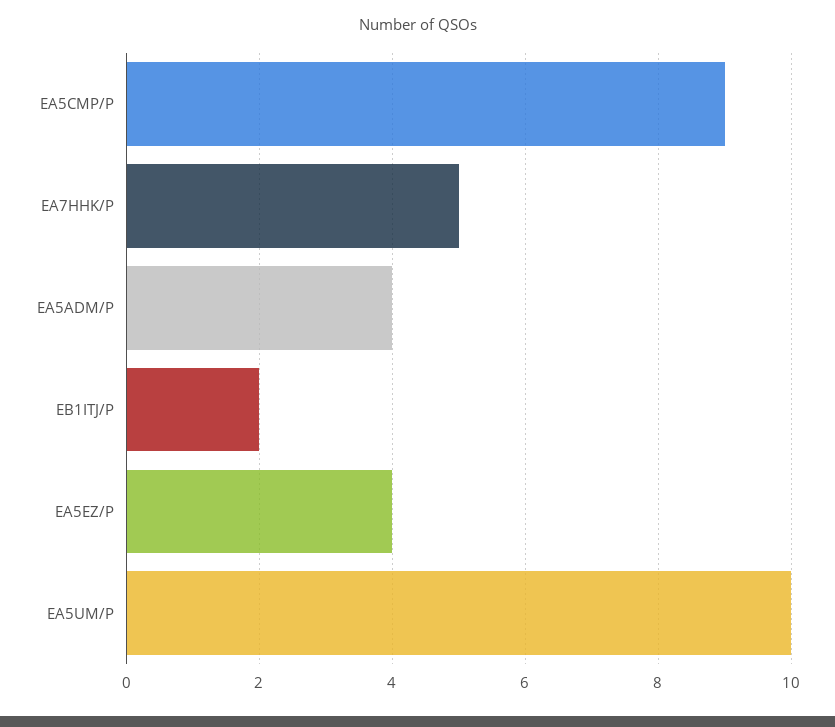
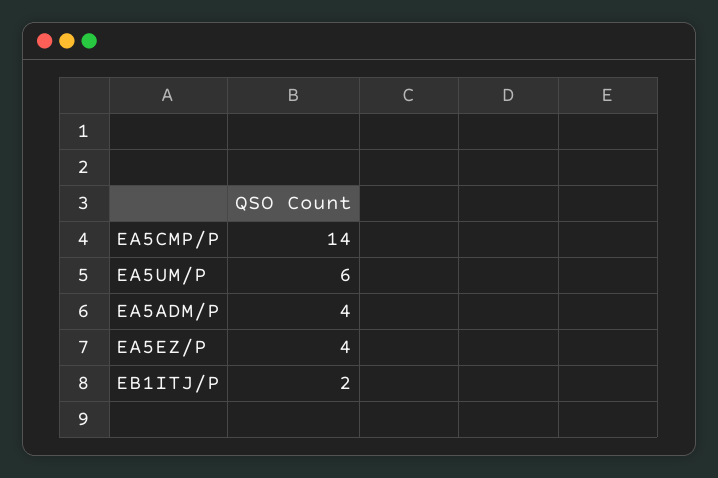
EA5CMP/P: 9 -> 14
EA7HHK/P: 5 -> none
EA5UM/P: 10 -> 6

